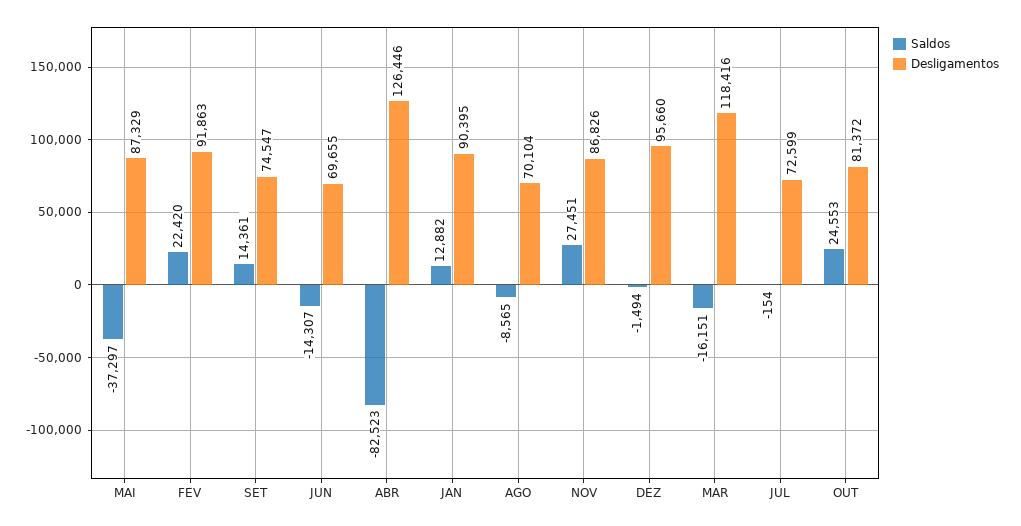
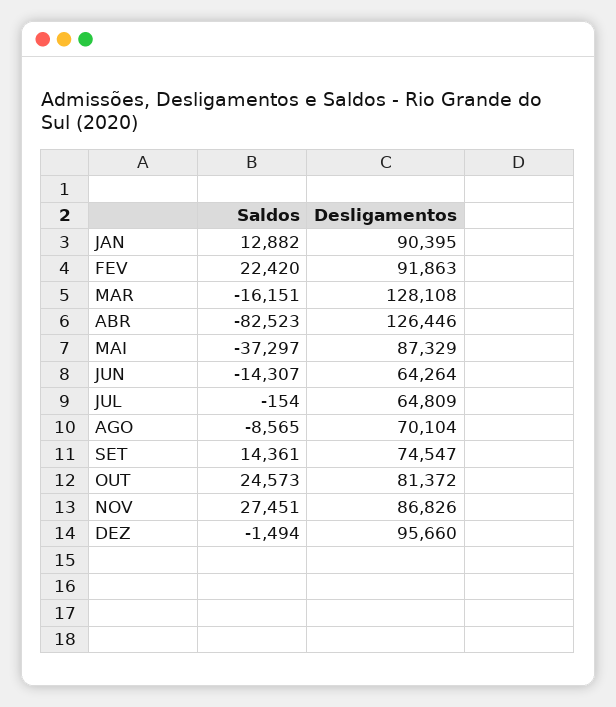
Desligamentos, JUN: 69655 -> 64264
Desligamentos, MAR: 118416 -> 128108
Desligamentos, JUL: 72599 -> 64809
Saldos, OUT: 24553 -> 24573

